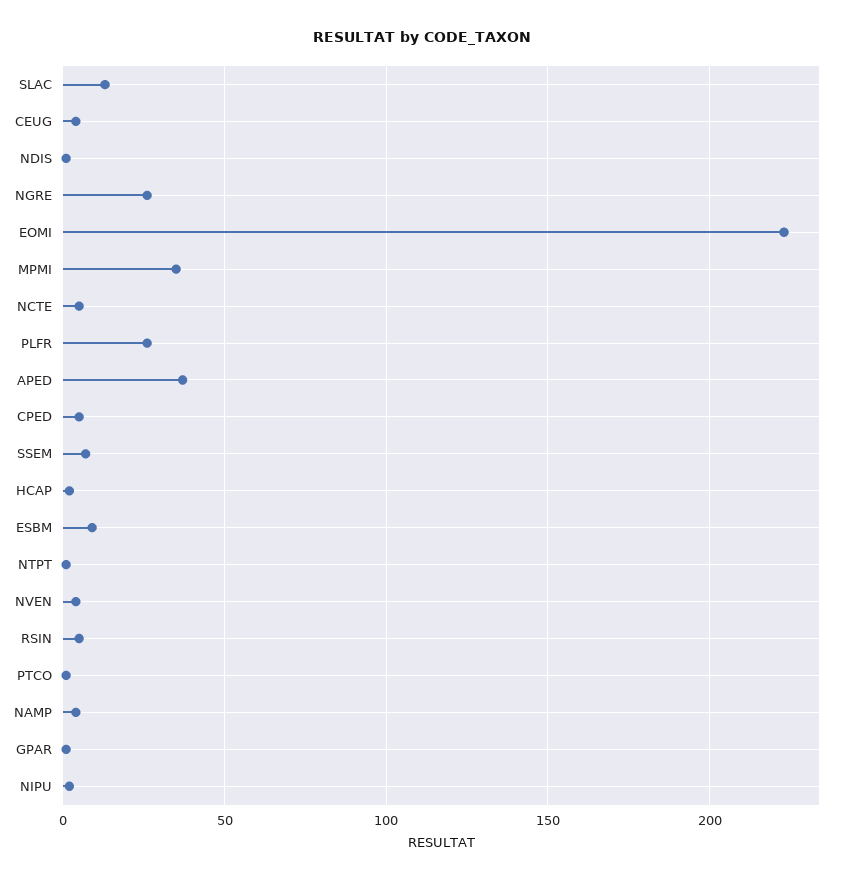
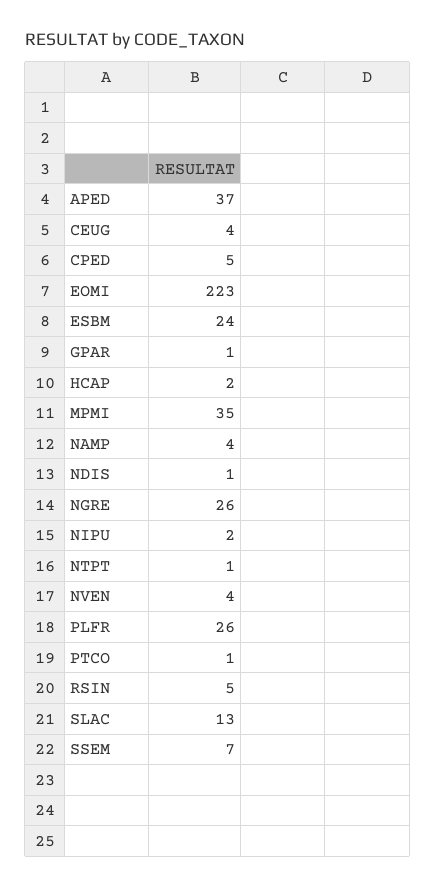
NCTE: 5 -> none
ESBM: 10 -> 24

